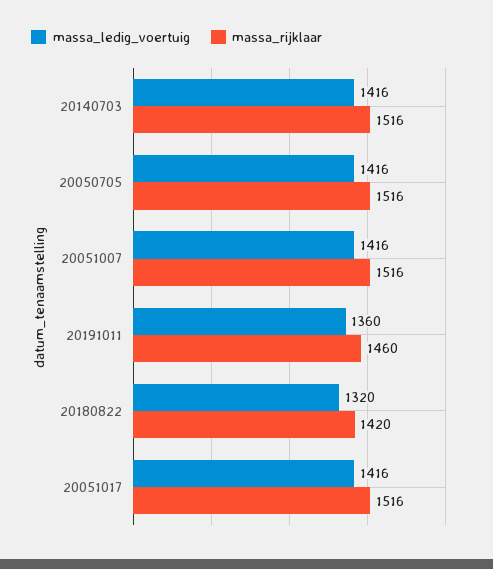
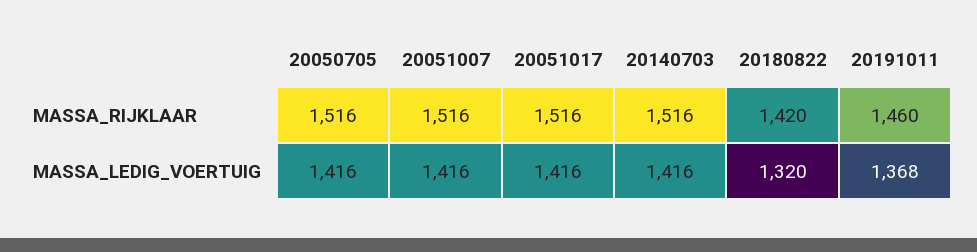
massa_ledig_voertuig, 20191011: 1360 -> 1368

